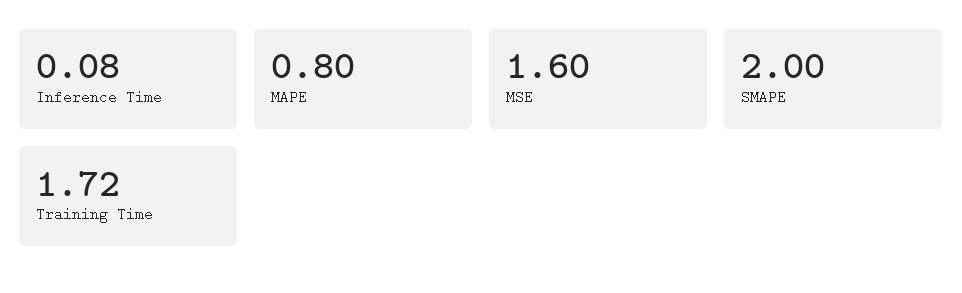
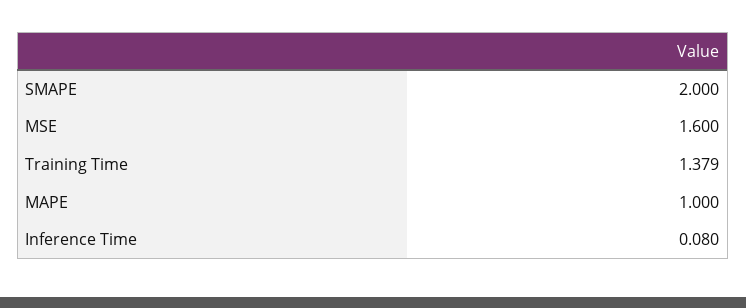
MAPE: 0.8 -> 1
Training Time: 1.72 -> 1.379

